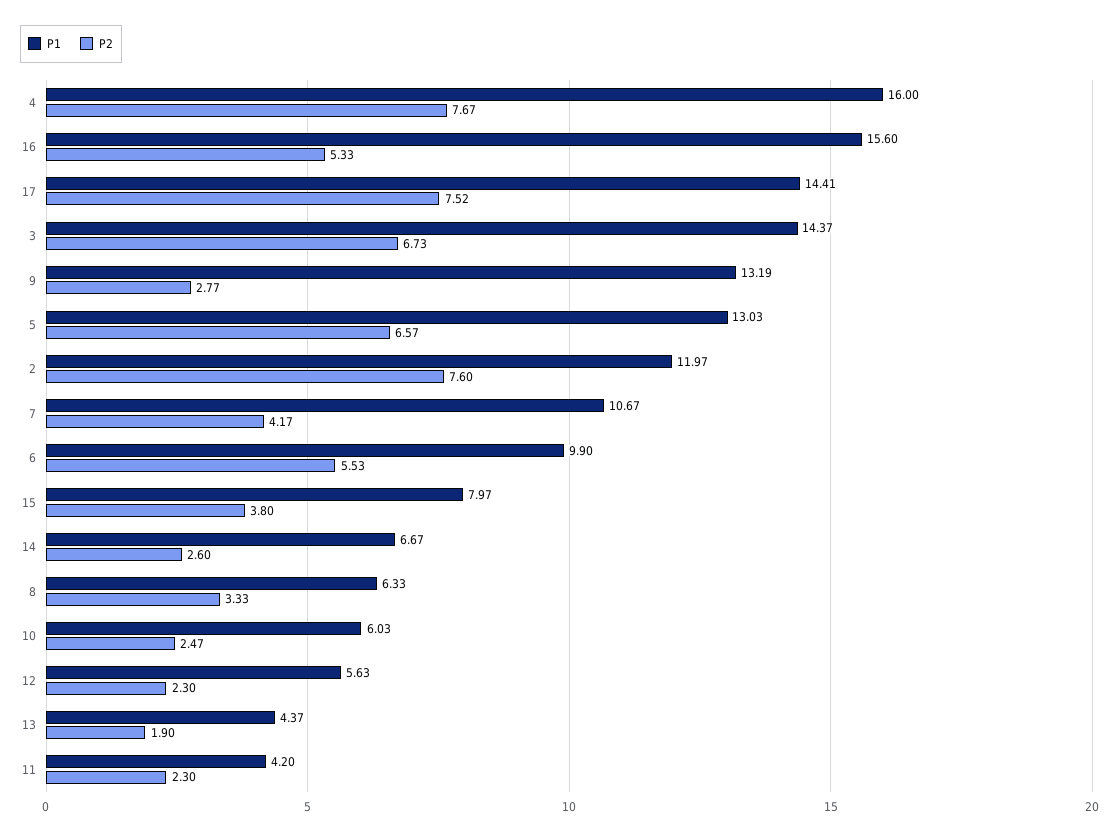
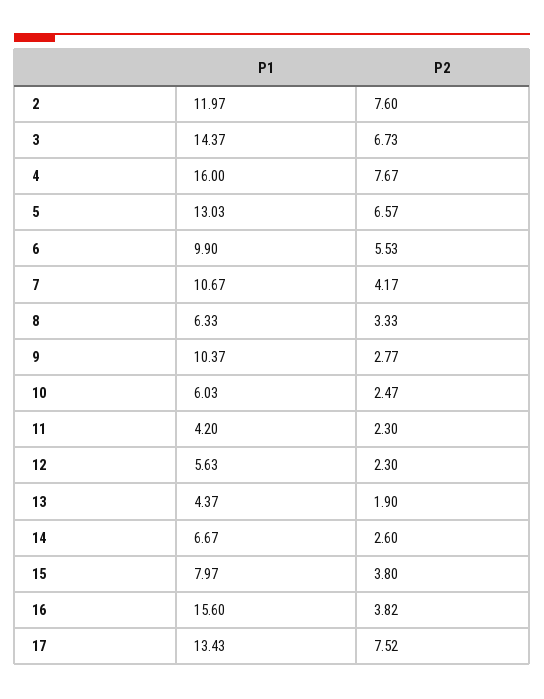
P2, 16: 5.33 -> 3.82
P1, 17: 14.41 -> 13.43
P1, 9: 13.19 -> 10.37

